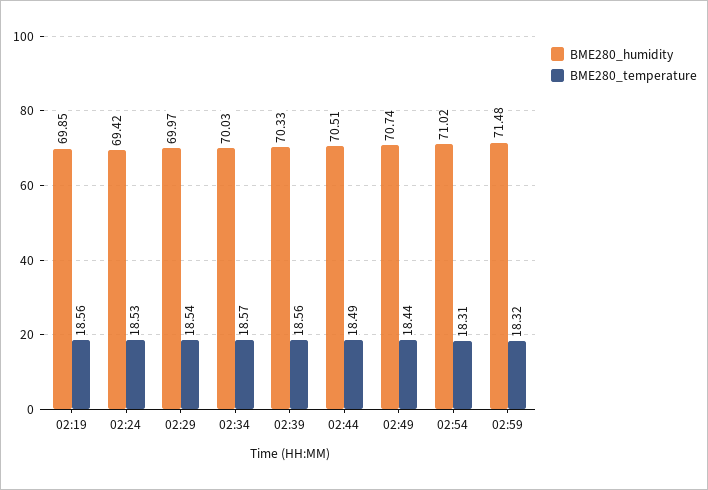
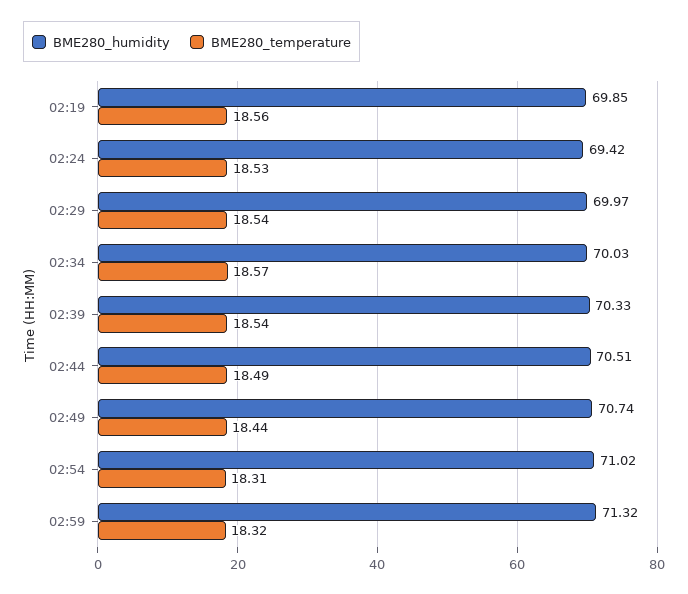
BME280_temperature, 02:39: 18.56 -> 18.54
BME280_humidity, 02:59: 71.48 -> 71.32

